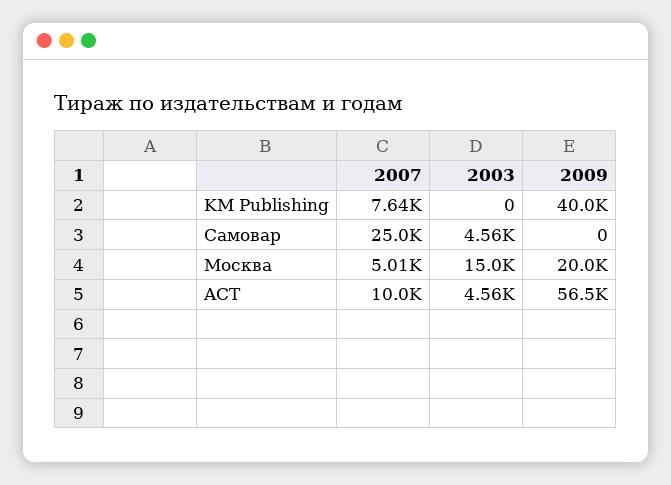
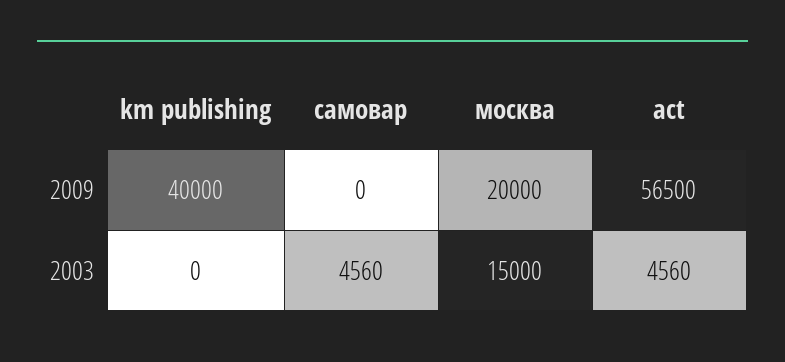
2007, KM Publishing: 7640 -> none
2007, Самовар: 25000 -> none
2007, Москва: 5010 -> none
2007, ACT: 10000 -> none

